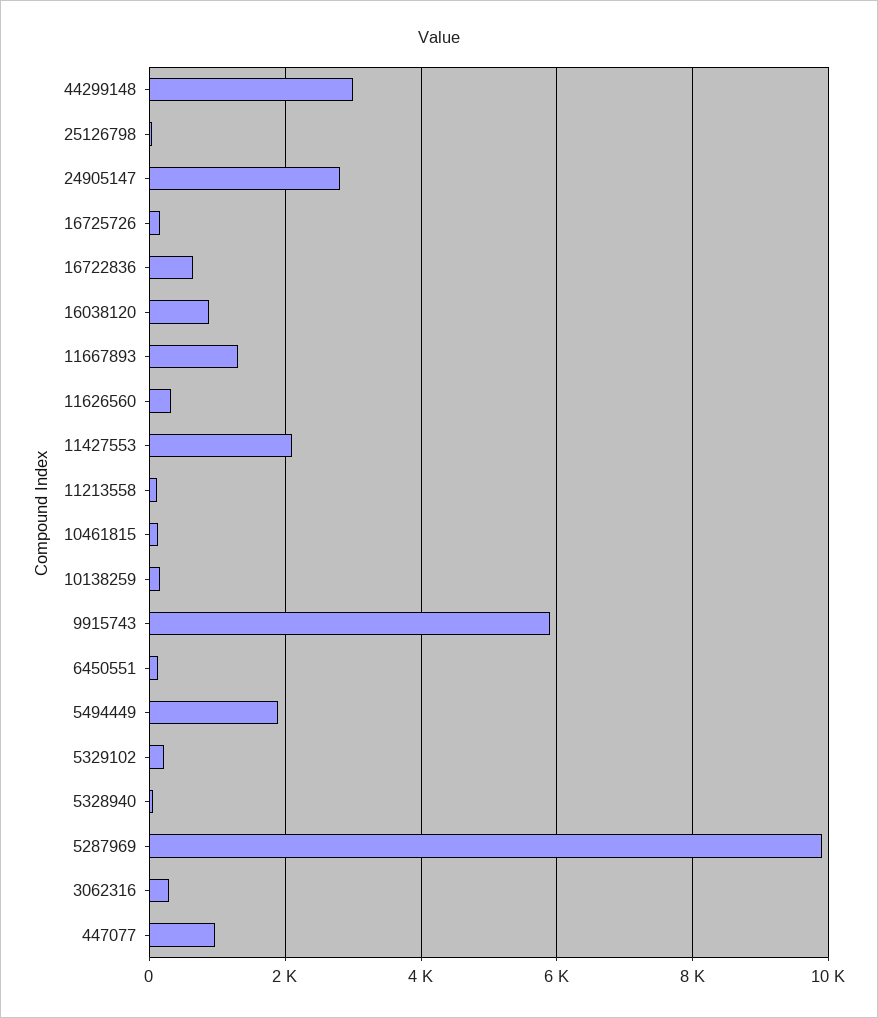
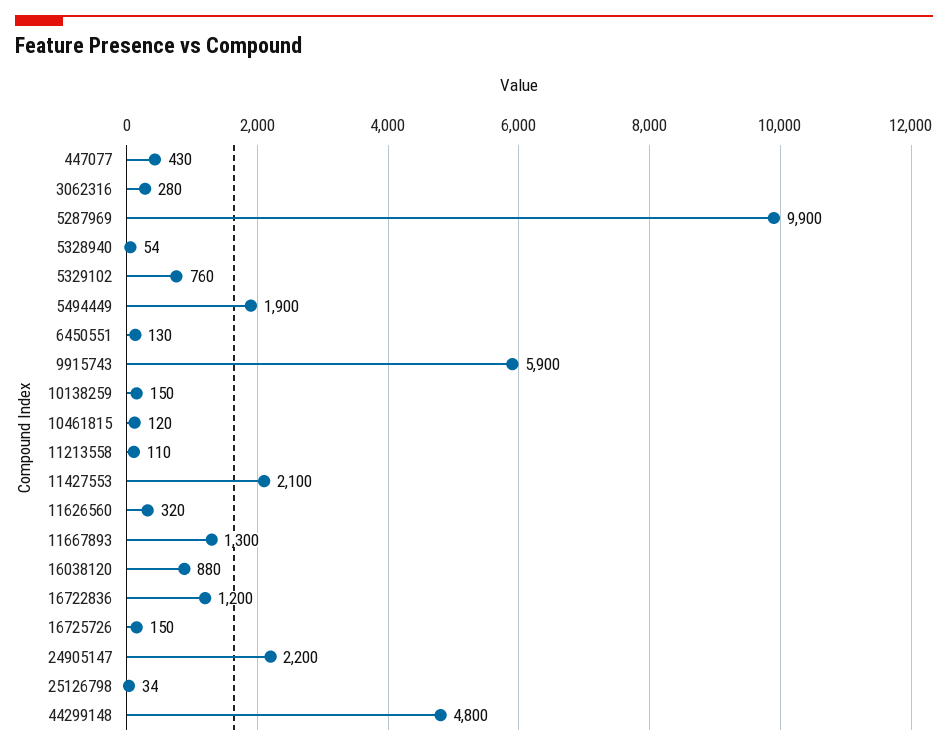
44299148: 3000 -> 4800
24905147: 2800 -> 2200
16722836: 600 -> 1200
5329102: 200 -> 760
447077: 1000 -> 430

